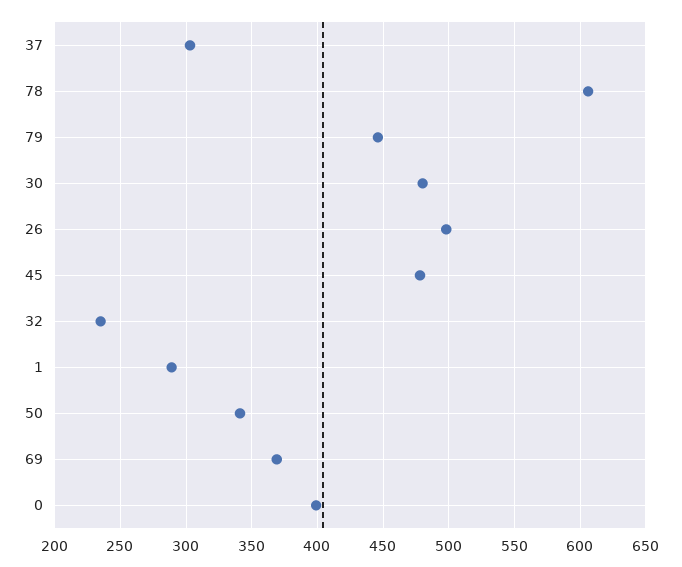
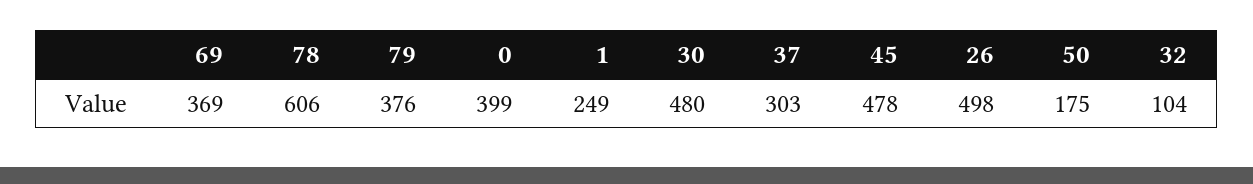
79: 445 -> 376
32: 235 -> 104
1: 290 -> 249
50: 340 -> 175

